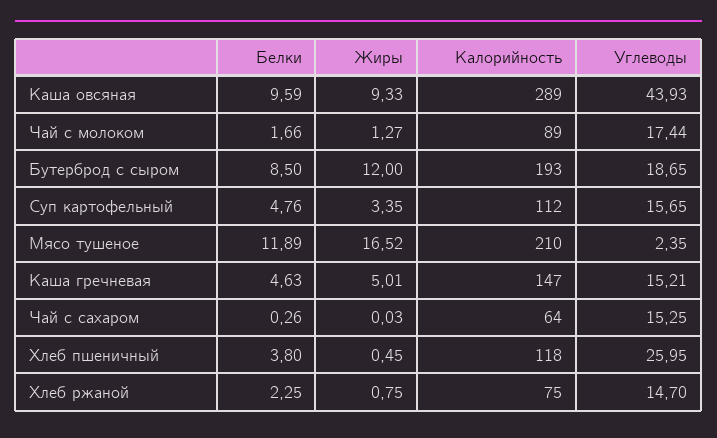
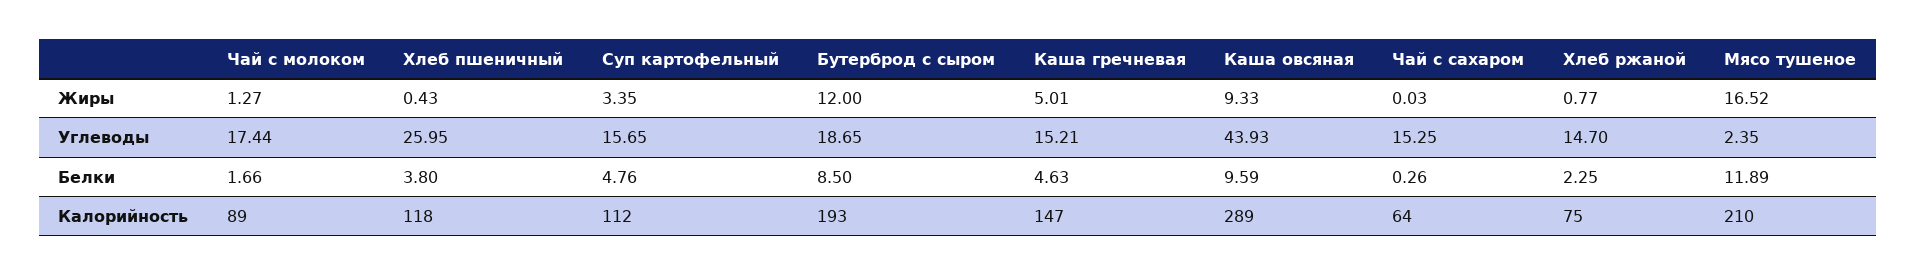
Жиры, Хлеб пшеничный: 0.45 -> 0.43
Жиры, Хлеб ржаной: 0.75 -> 0.77

